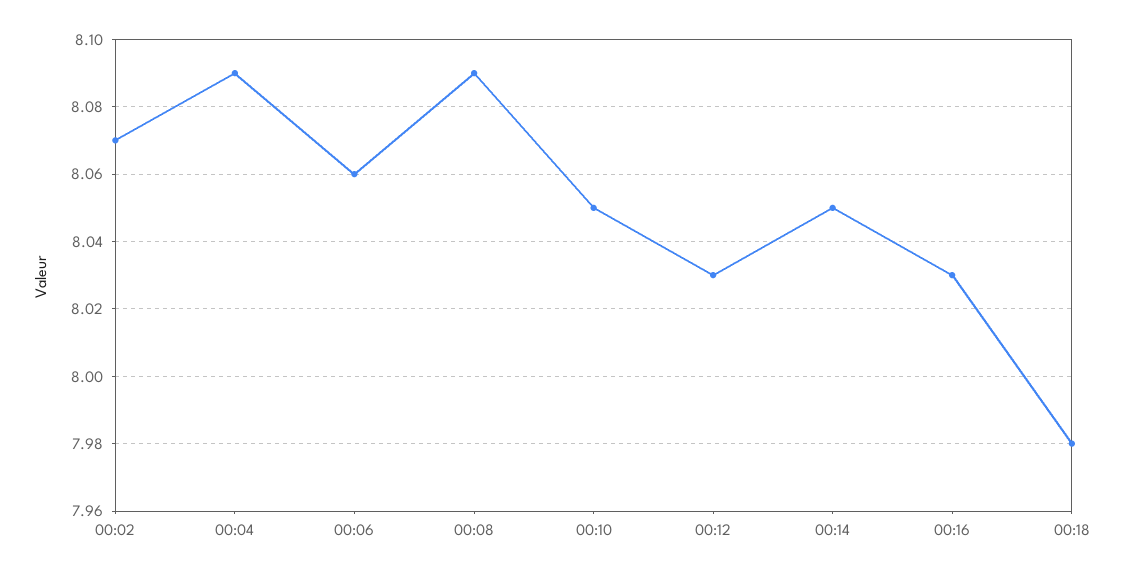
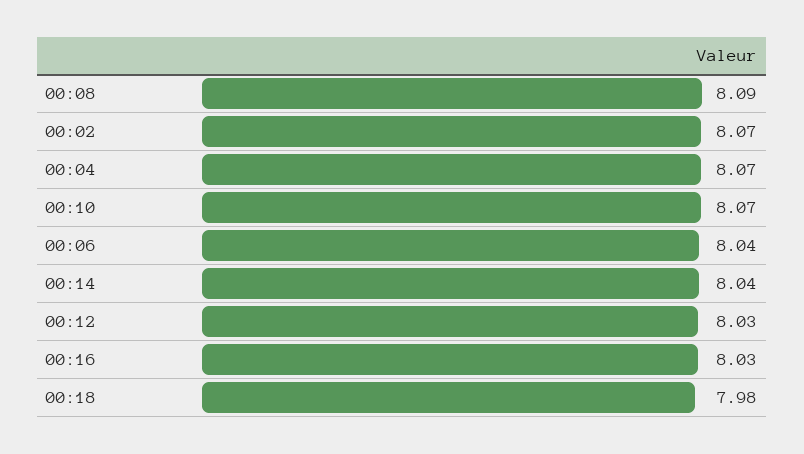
00:04: 8.09 -> 8.07
00:06: 8.06 -> 8.04
00:10: 8.05 -> 8.07
00:14: 8.05 -> 8.04

